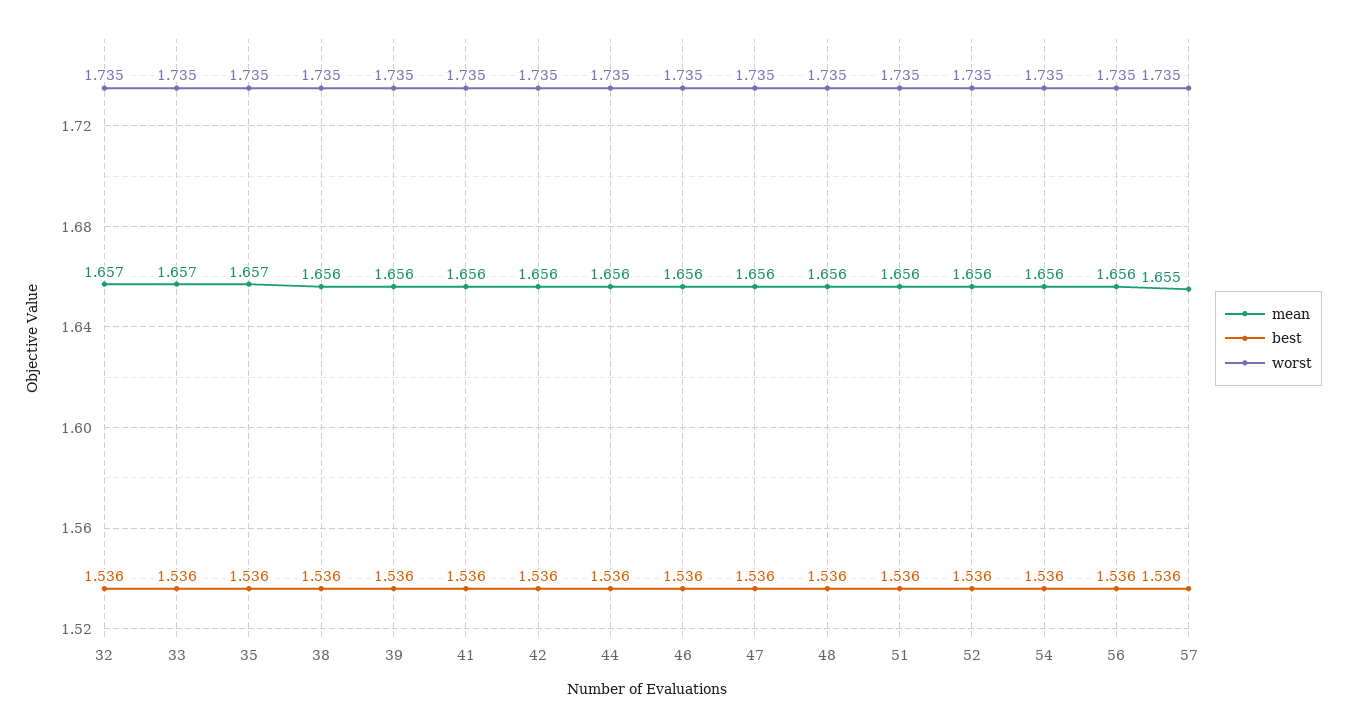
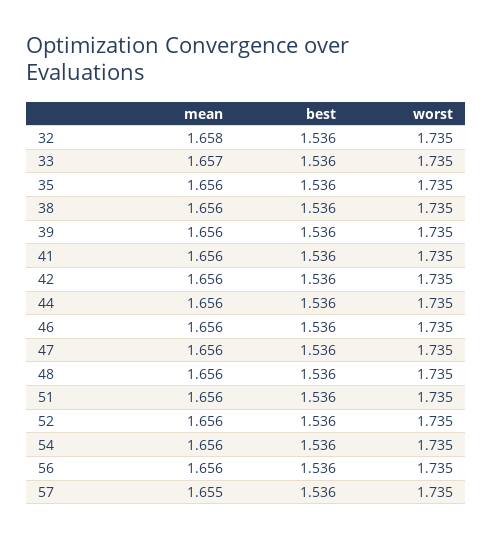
mean, 32: 1.657 -> 1.658
mean, 35: 1.657 -> 1.656

